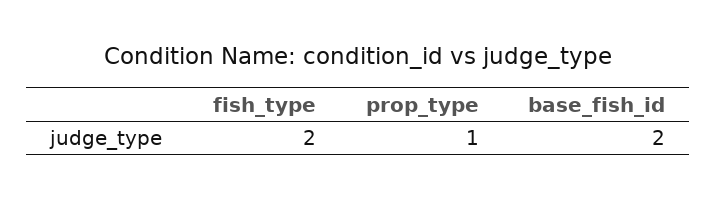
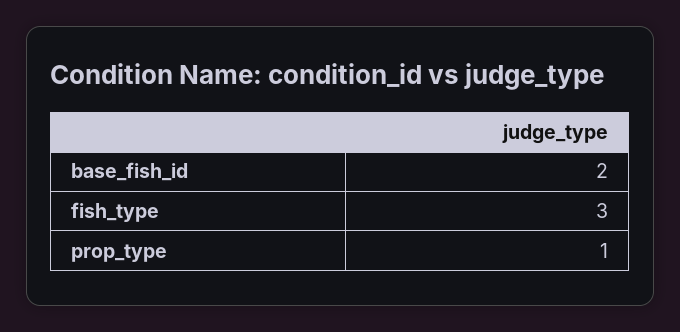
fish_type: 2 -> 3

